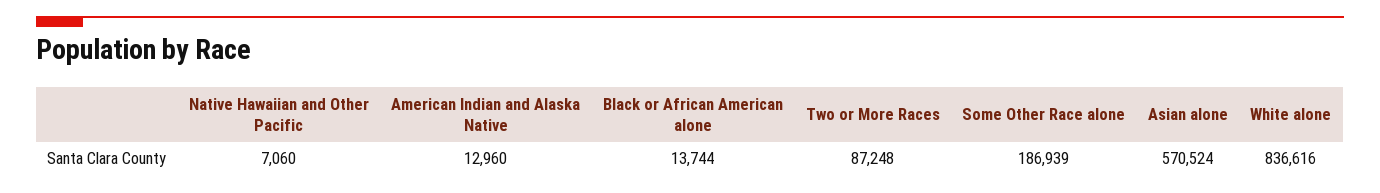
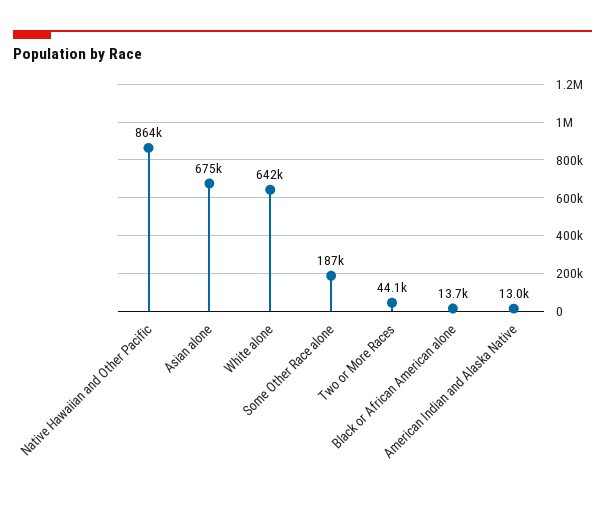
Native Hawaiian and Other Pacific: 7060 -> 864000
Two or More Races: 87248 -> 44100
Asian alone: 570524 -> 675000
White alone: 836616 -> 642000

